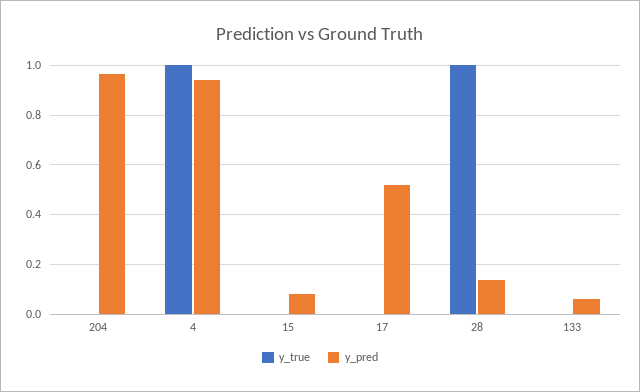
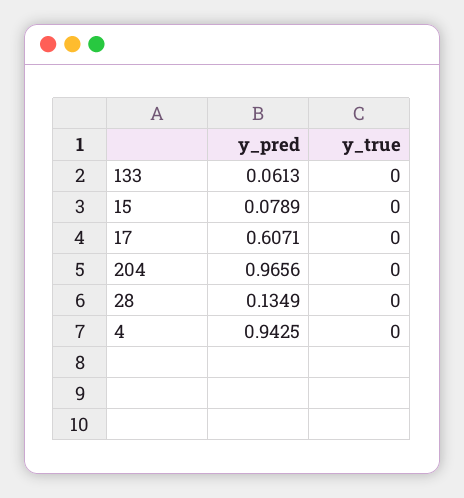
y_true, 4: 1 -> 0
y_pred, 17: 0.525 -> 0.6071
y_true, 28: 1 -> 0

